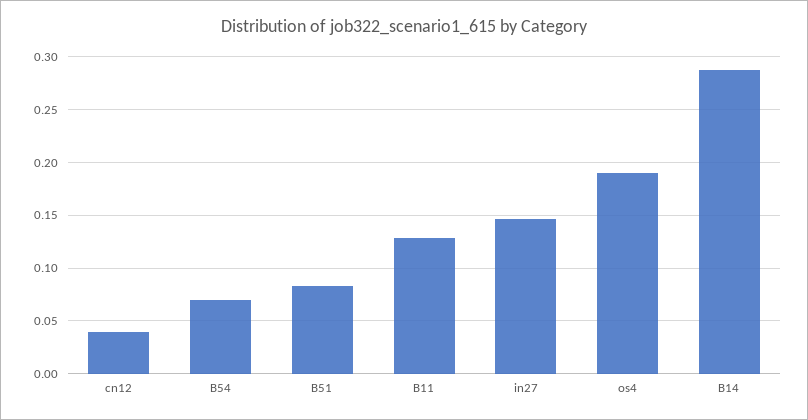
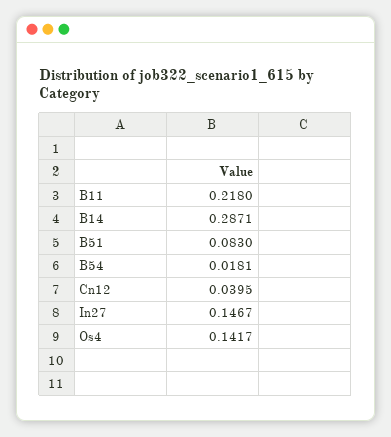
B54: 0.07 -> 0.0181
B11: 0.13 -> 0.218
os4: 0.19 -> 0.1417

